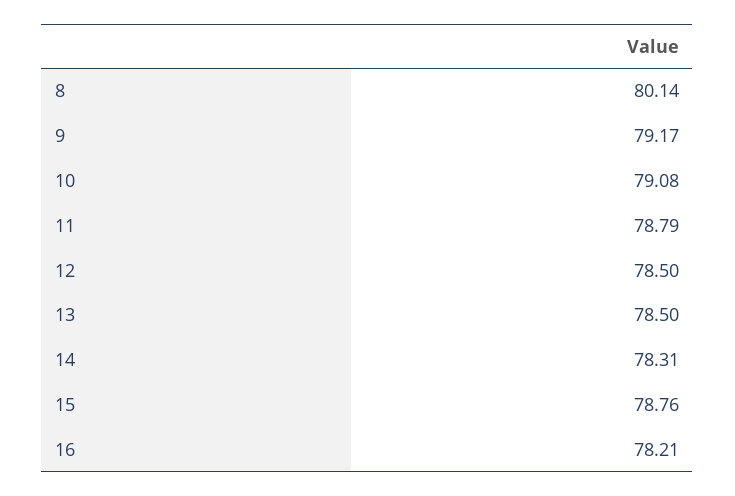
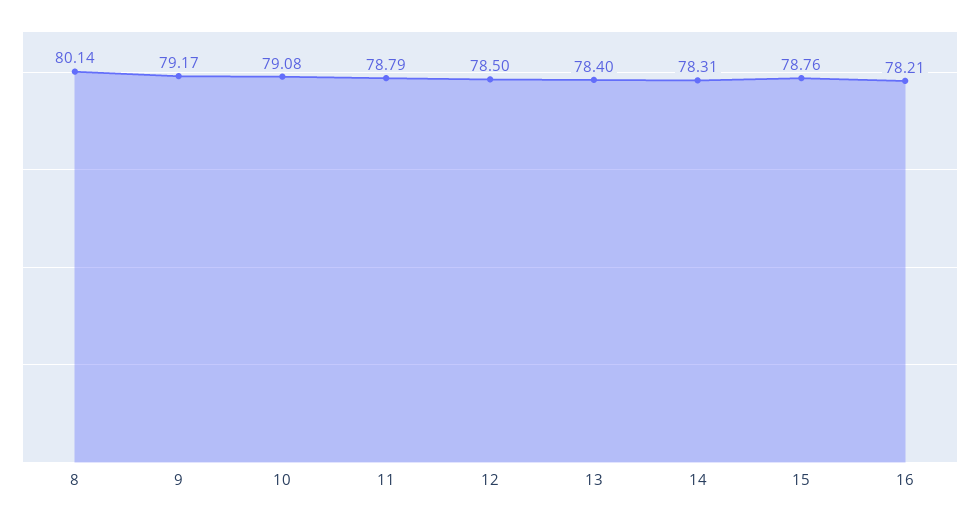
13: 78.5 -> 78.4

